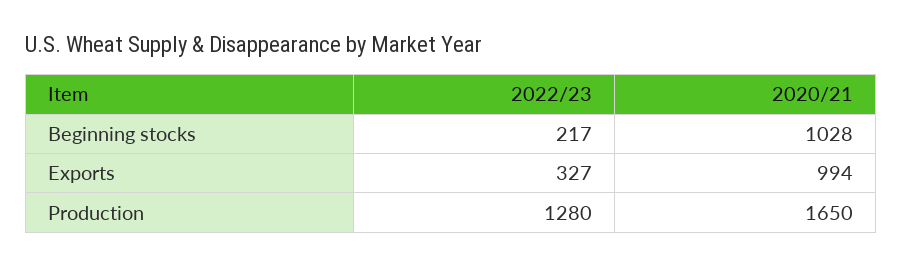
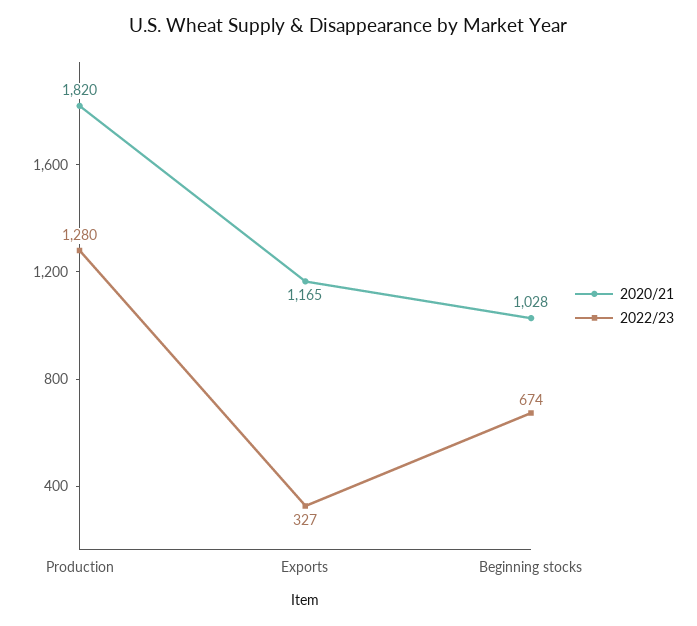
2022/23, Beginning stocks: 217 -> 674
2020/21, Exports: 994 -> 1165
2020/21, Production: 1650 -> 1820

